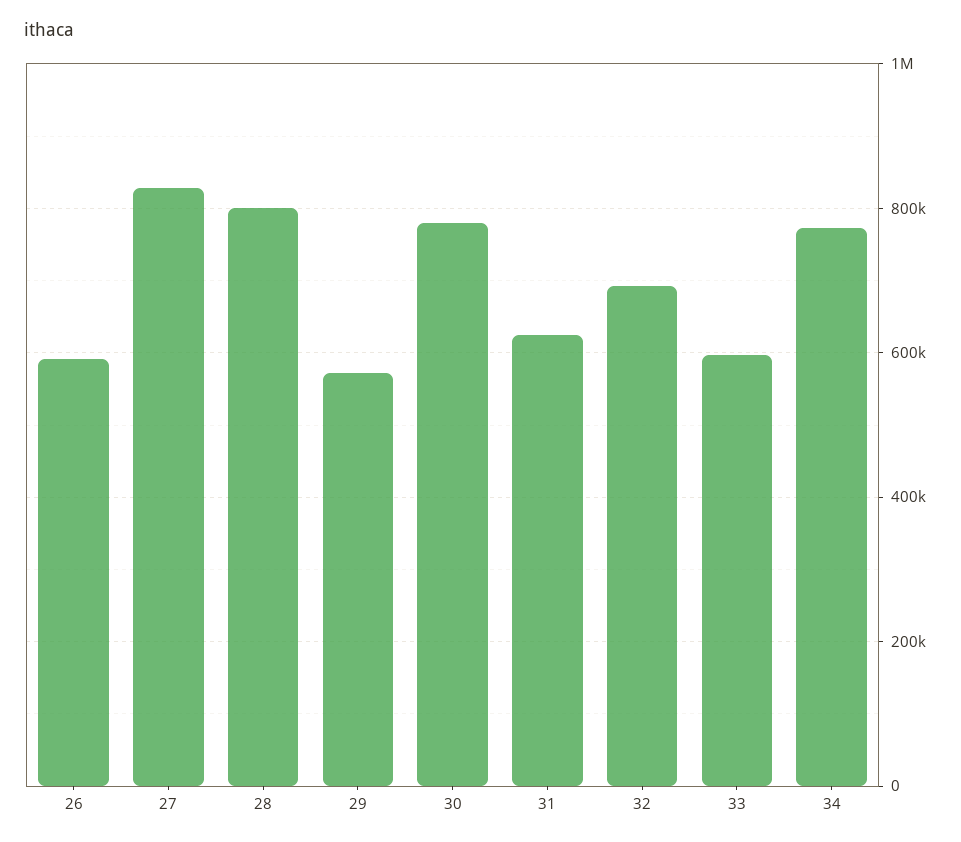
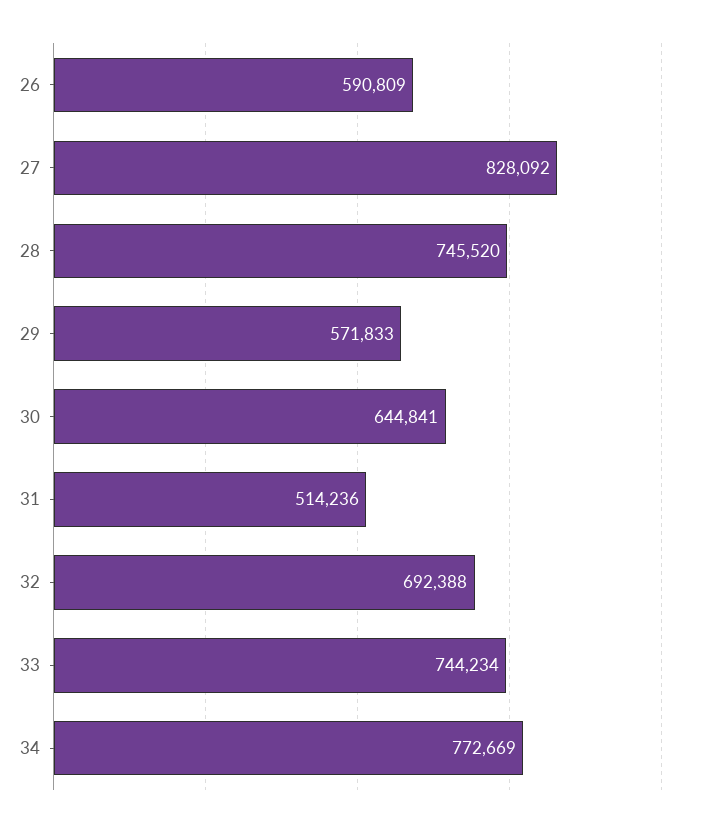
28: 800000 -> 745520
30: 780000 -> 644841
31: 620000 -> 514236
33: 600000 -> 744234

